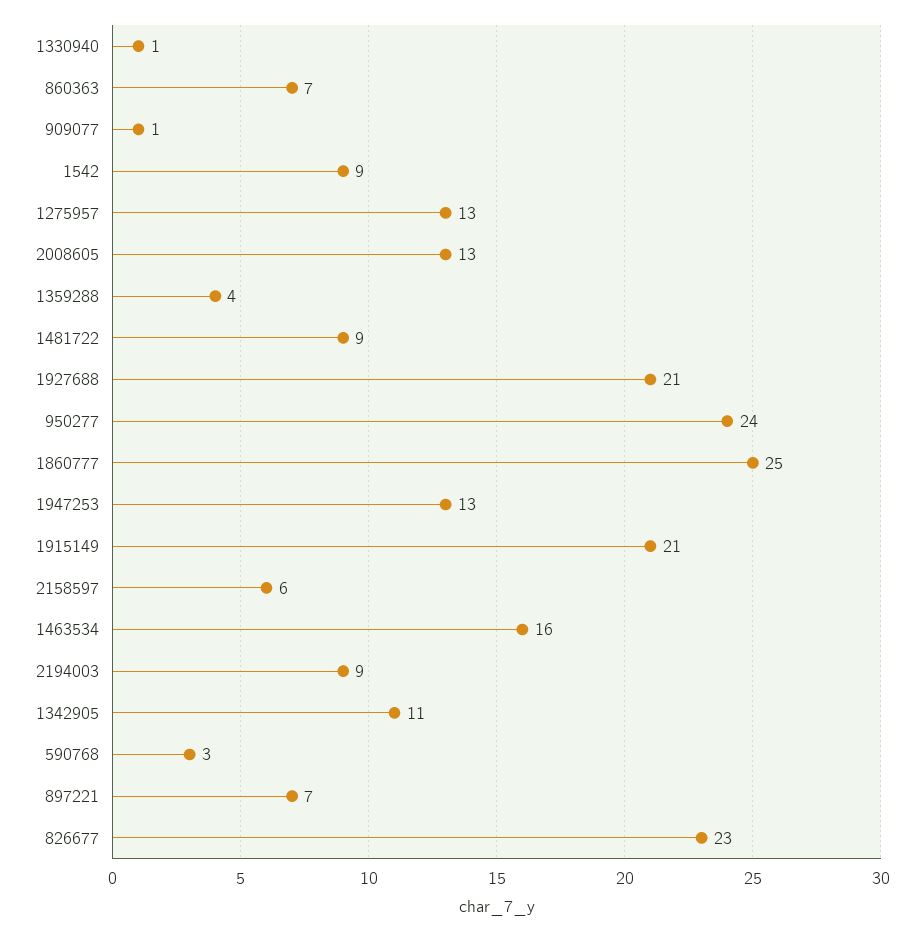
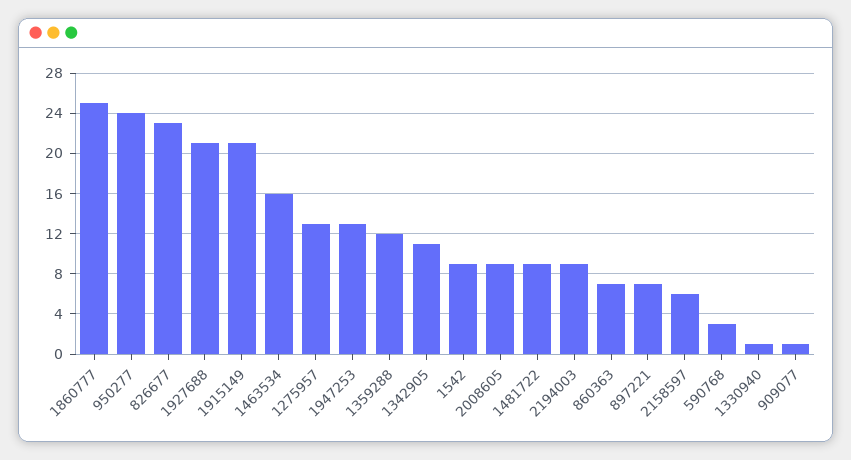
2008605: 13 -> 9
1359288: 4 -> 12

